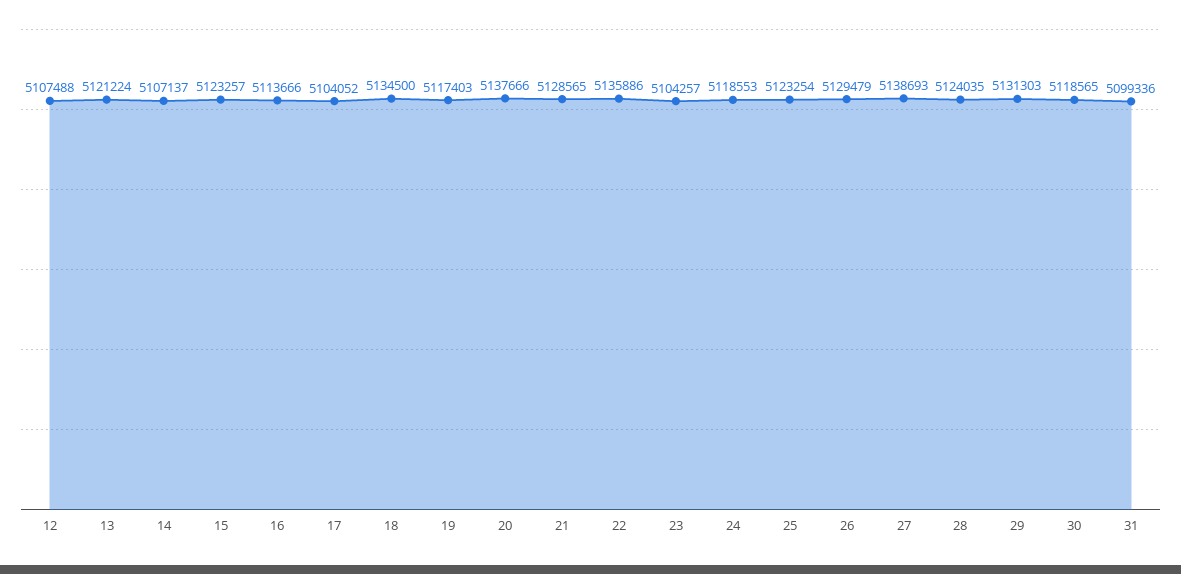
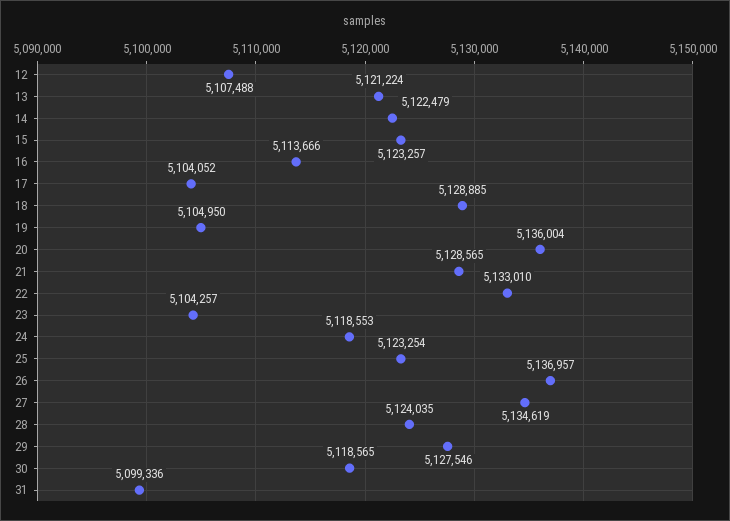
14: 5107137 -> 5122479
18: 5134500 -> 5128885
19: 5117403 -> 5104950
20: 5137666 -> 5136004
22: 5135886 -> 5133010
26: 5129479 -> 5136957
27: 5138693 -> 5134619
29: 5131303 -> 5127546

